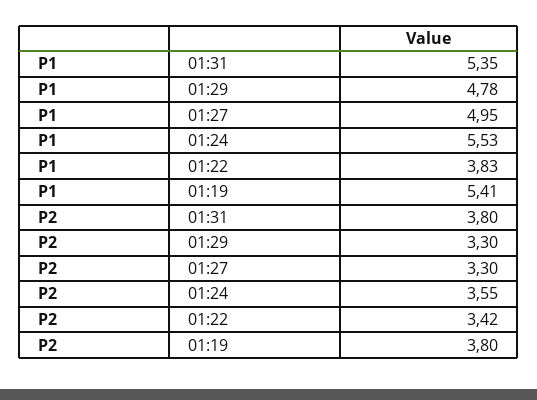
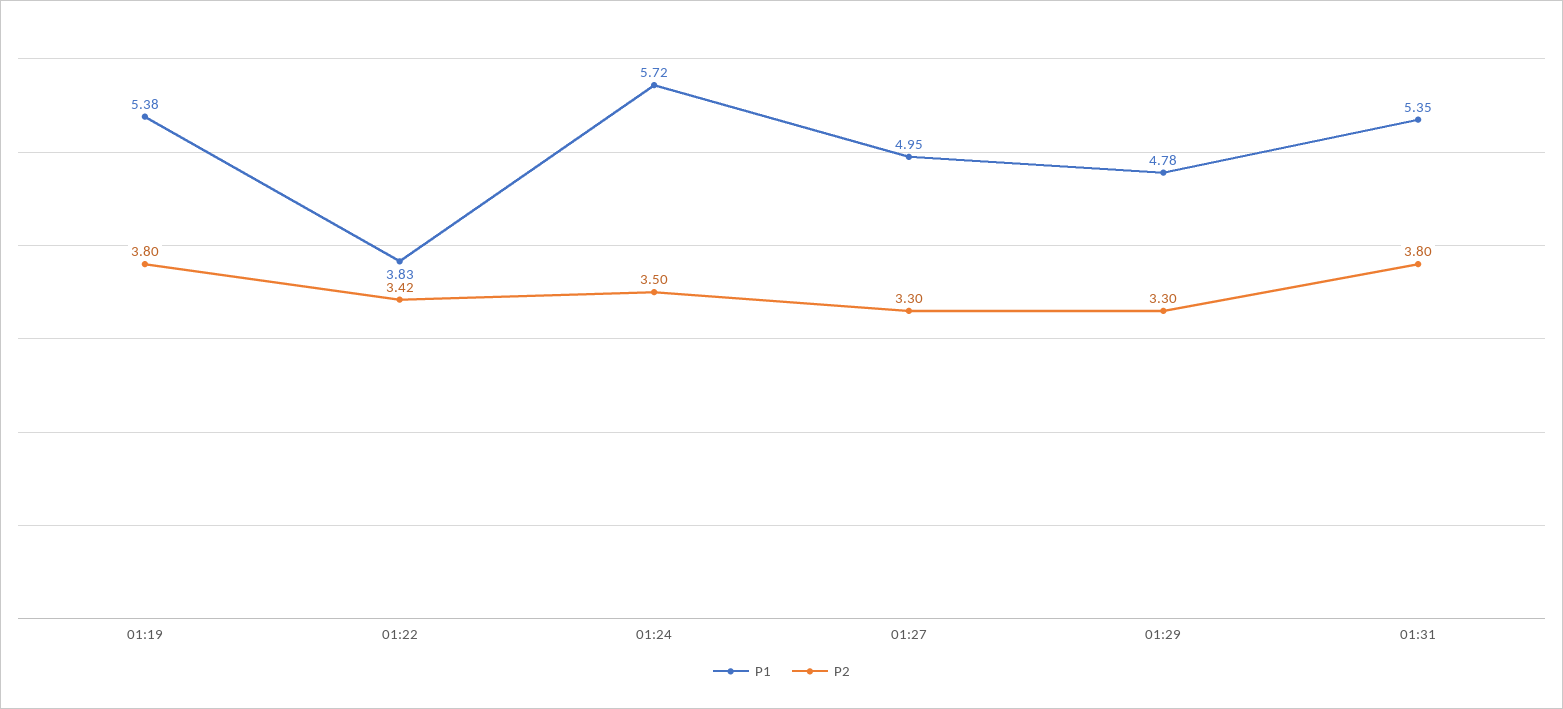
P1, 01:24: 5.53 -> 5.72
P1, 01:19: 5.41 -> 5.38
P2, 01:24: 3.55 -> 3.5

